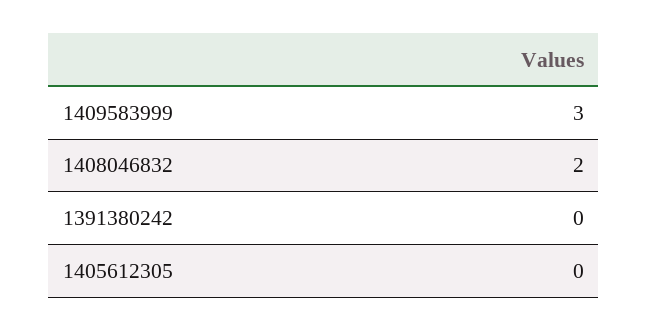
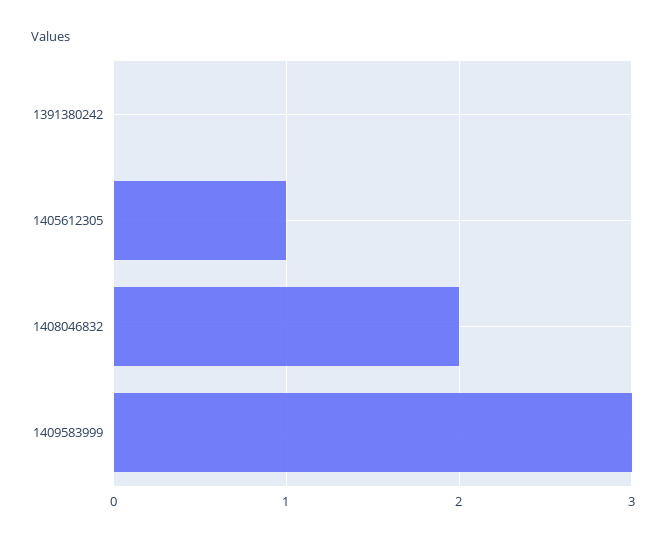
1405612305: 0 -> 1

